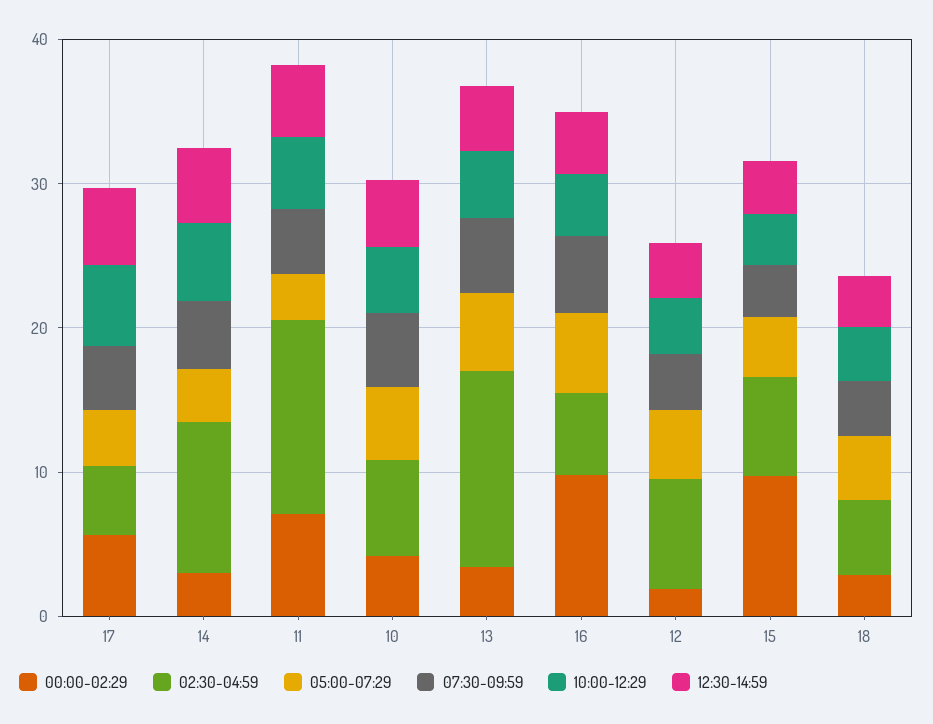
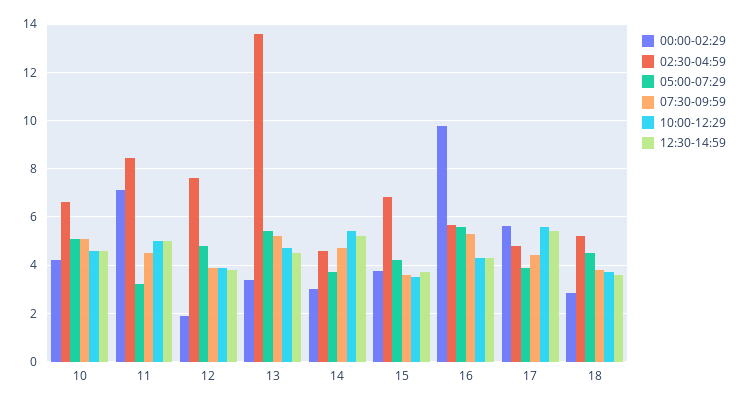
02:30-04:59, 14: 10 -> 4.5
02:30-04:59, 11: 14 -> 8.5
00:00-02:29, 15: 10 -> 3.75

